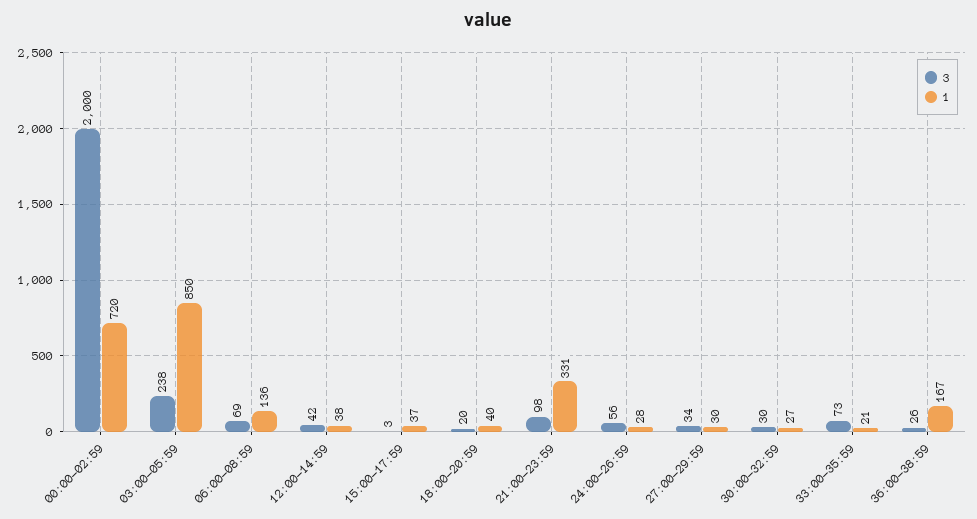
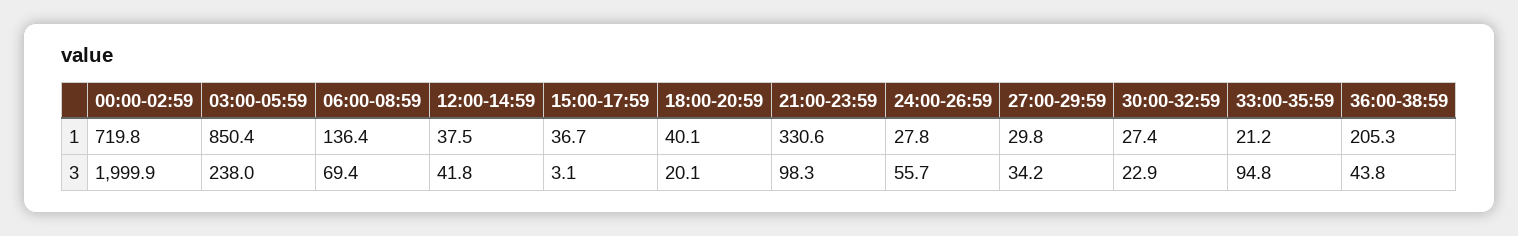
3, 30:00-32:59: 30 -> 22.9
3, 33:00-35:59: 73 -> 94.8
3, 36:00-38:59: 26 -> 43.8
1, 36:00-38:59: 167 -> 205.3

